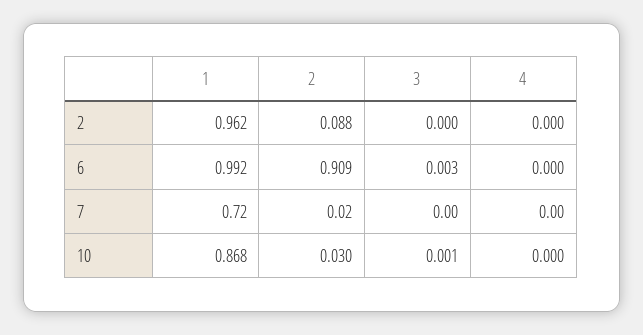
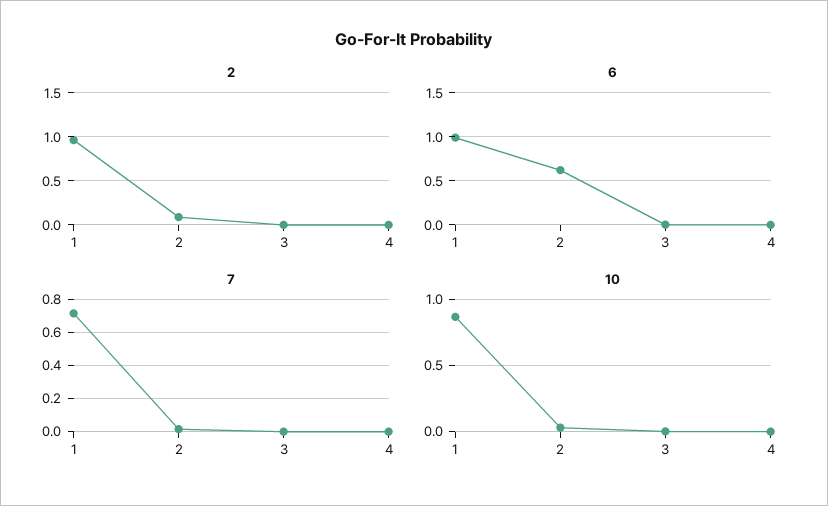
6, 2: 0.909 -> 0.6

